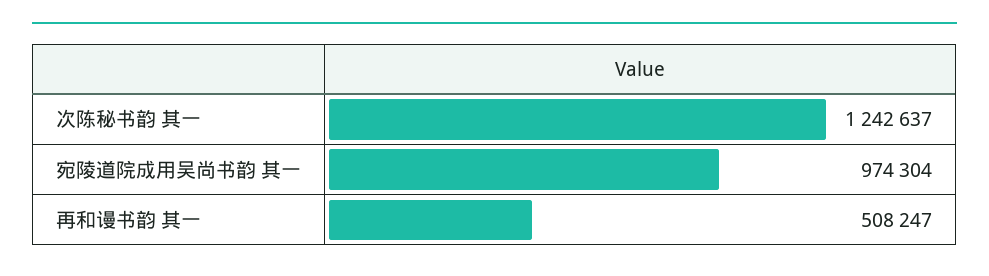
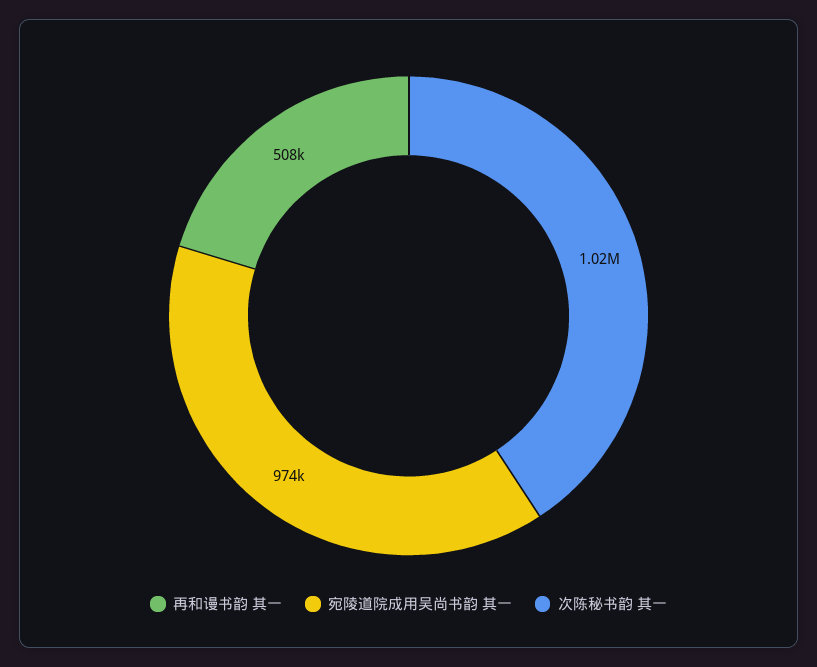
次陈秘书韵 其一: 1242637 -> 1020000

